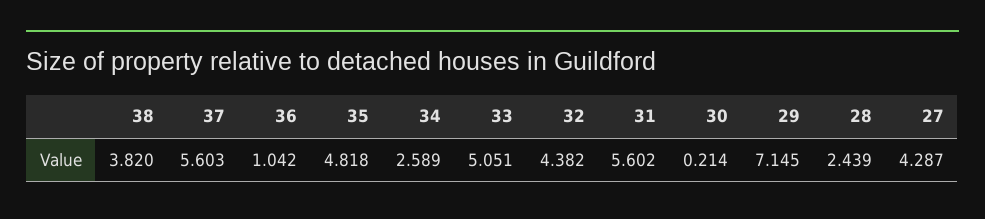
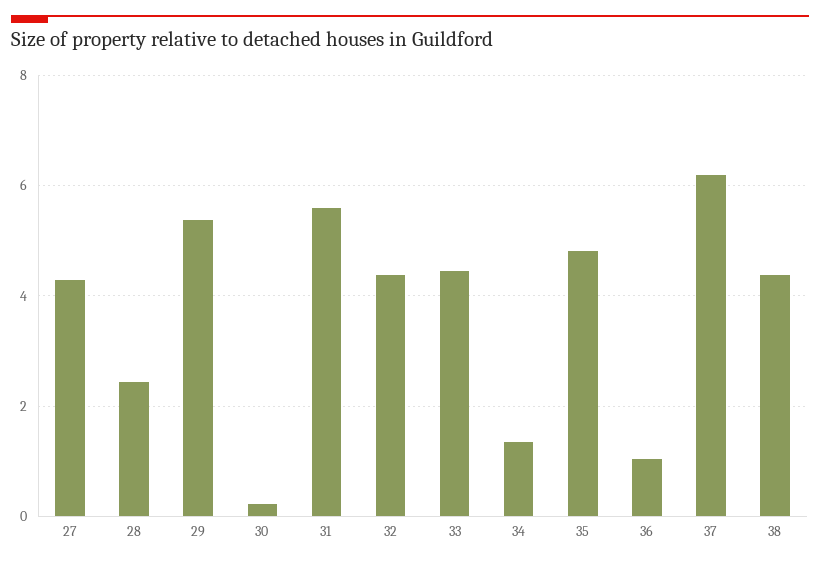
38: 3.82 -> 4.4
37: 5.603 -> 6.2
34: 2.589 -> 1.4
33: 5.051 -> 4.4
29: 7.145 -> 5.4

